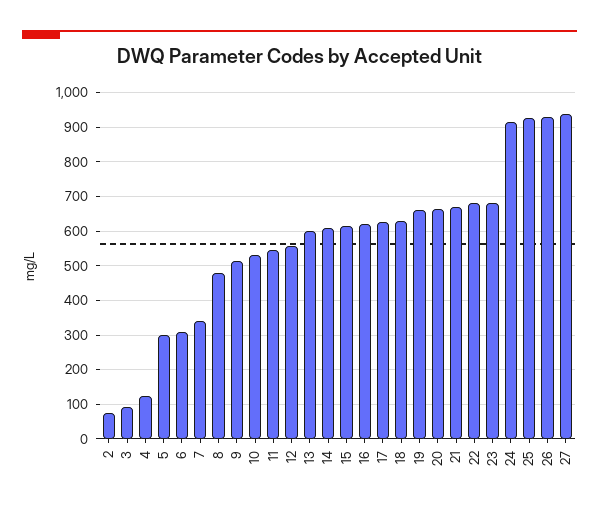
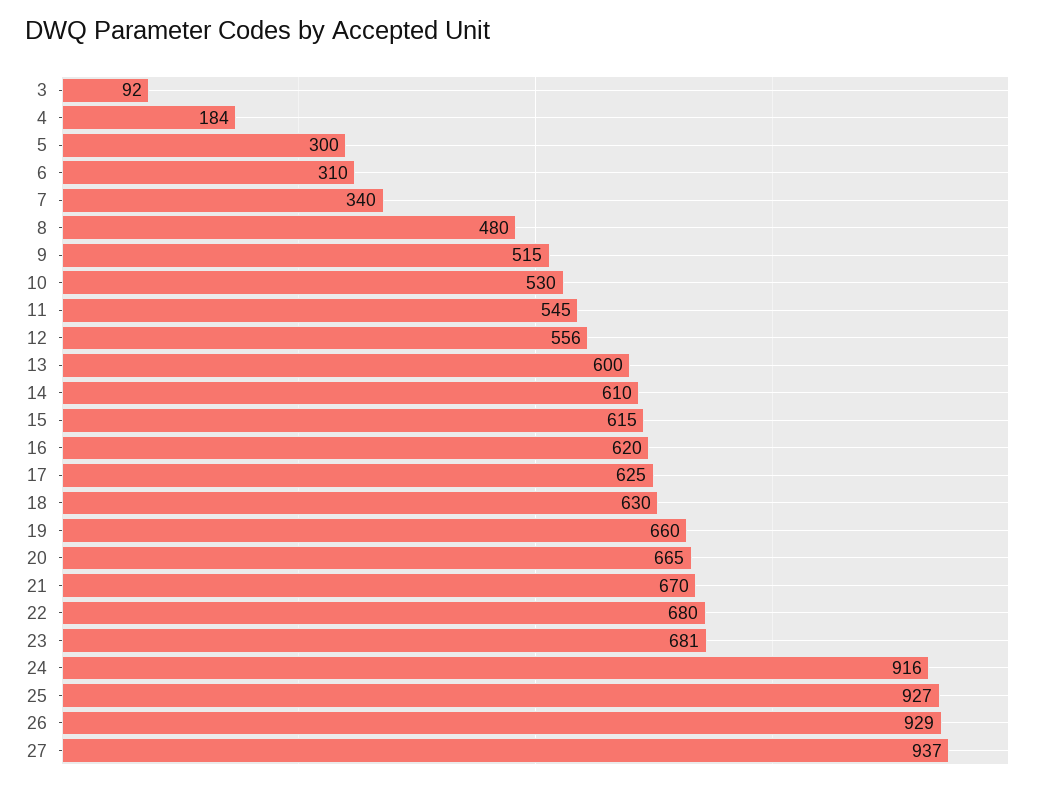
2: 80 -> none
4: 120 -> 184

